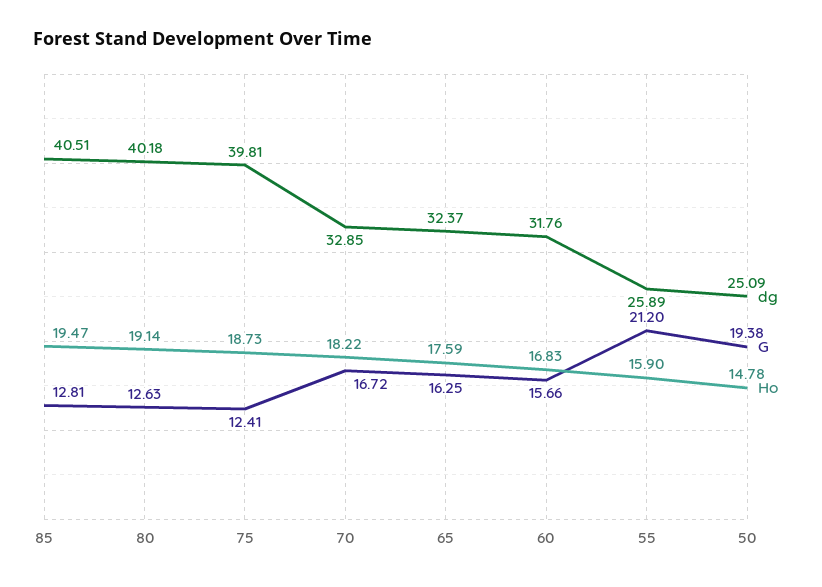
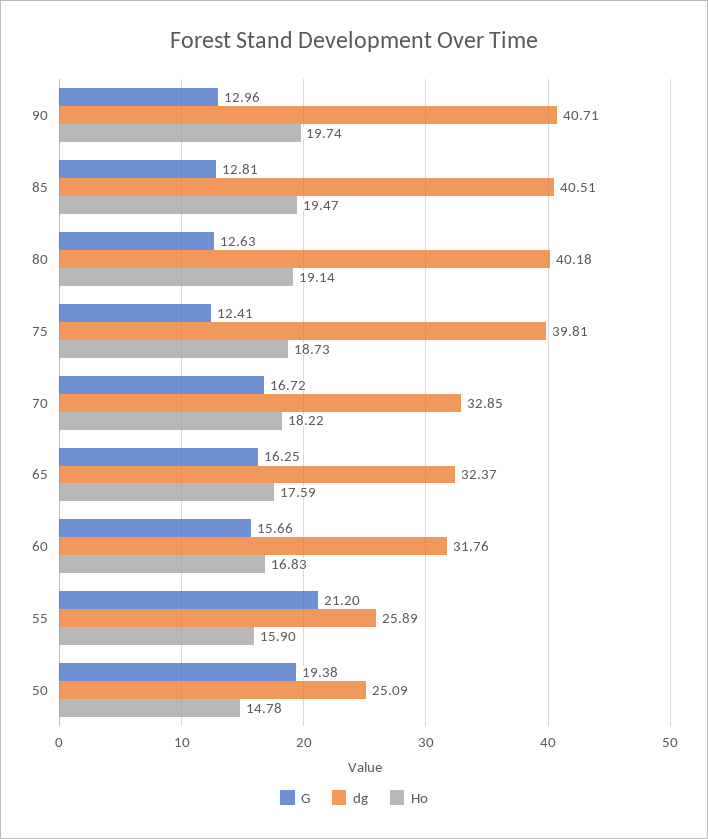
G, 90: none -> 12.96
dg, 90: none -> 40.71
Ho, 90: none -> 19.74

